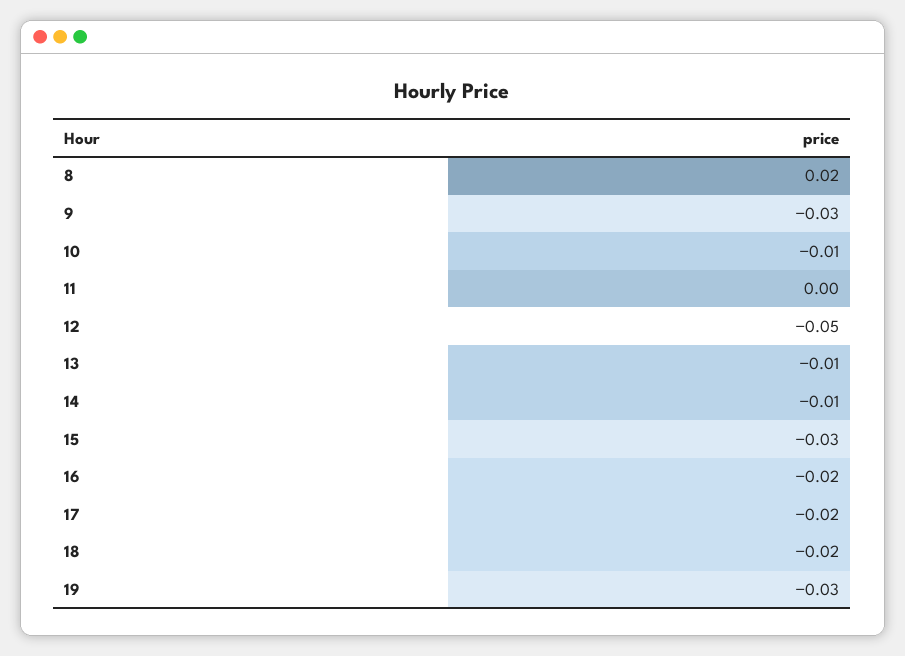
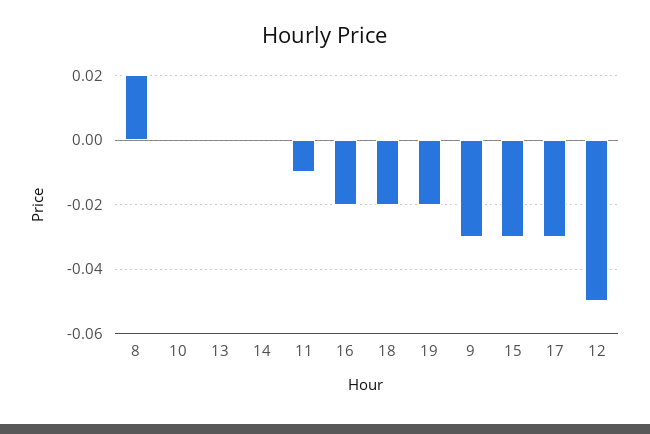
10: -0.01 -> 0
11: 0 -> -0.01
13: -0.01 -> 0
14: -0.01 -> 0
17: -0.02 -> -0.03
19: -0.03 -> -0.02

